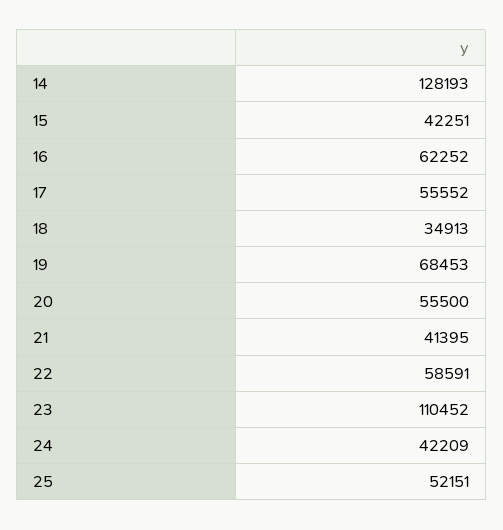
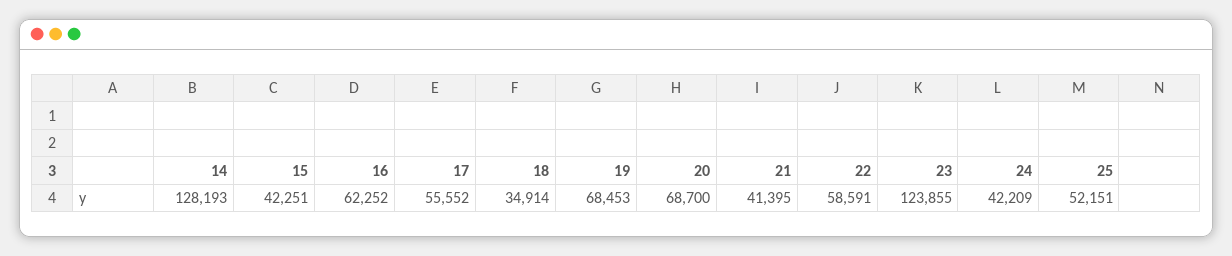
18: 34913 -> 34914
20: 55500 -> 68700
23: 110452 -> 123855

